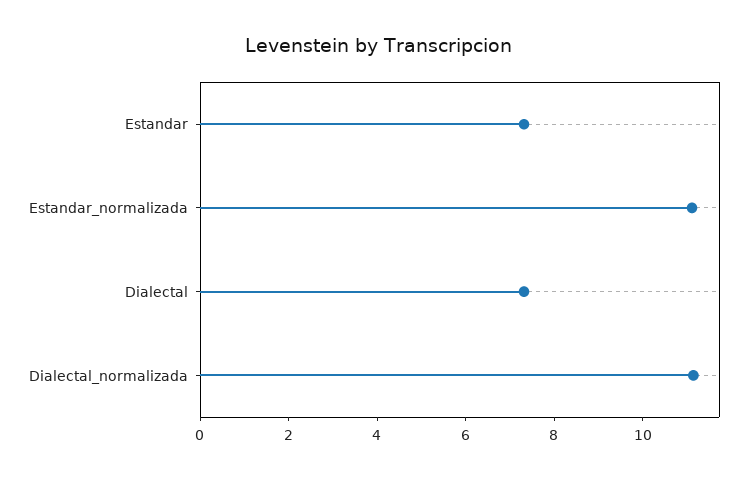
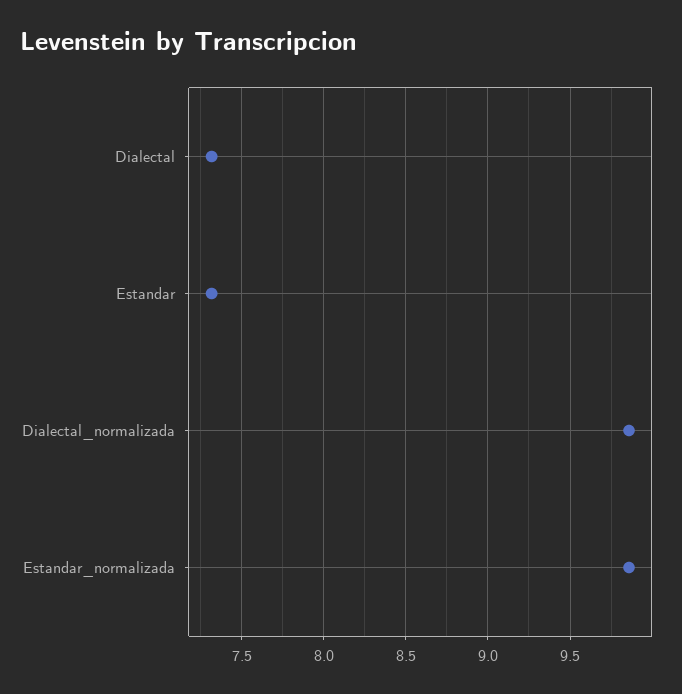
Estandar_normalizada: 11 -> 9.85
Dialectal_normalizada: 11 -> 9.85

